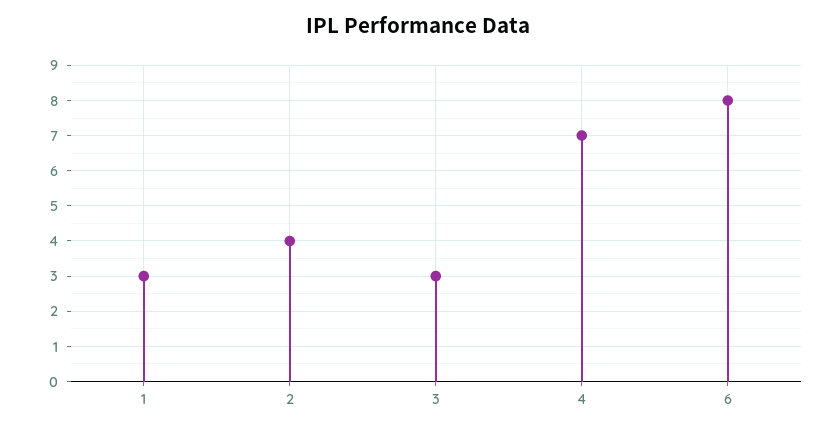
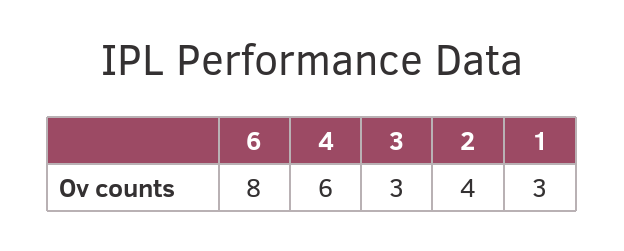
4: 7 -> 6

